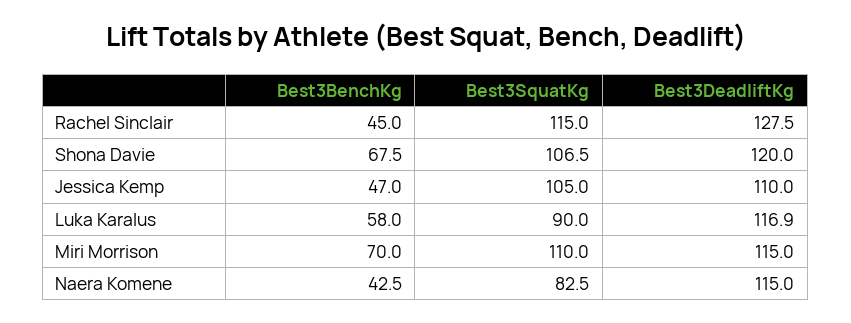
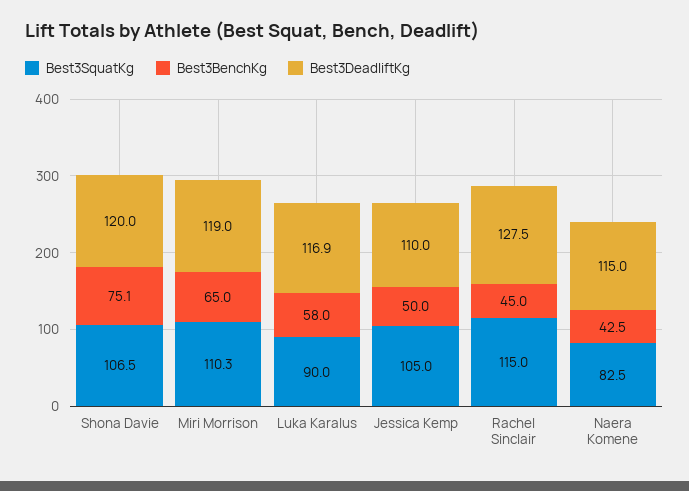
Best3BenchKg, Shona Davie: 67.5 -> 75.1
Best3BenchKg, Jessica Kemp: 47 -> 50
Best3BenchKg, Miri Morrison: 70 -> 65
Best3SquatKg, Miri Morrison: 110 -> 110.3
Best3DeadliftKg, Miri Morrison: 115 -> 119

